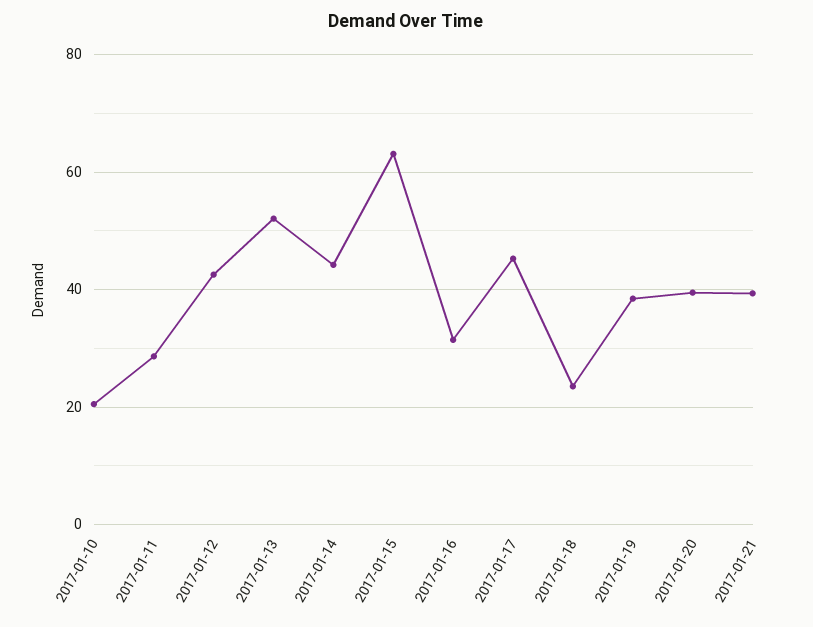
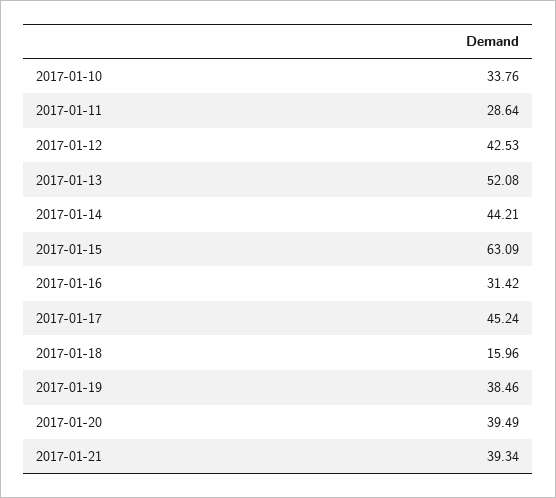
2017-01-10: 20 -> 33.76
2017-01-18: 24 -> 15.96

